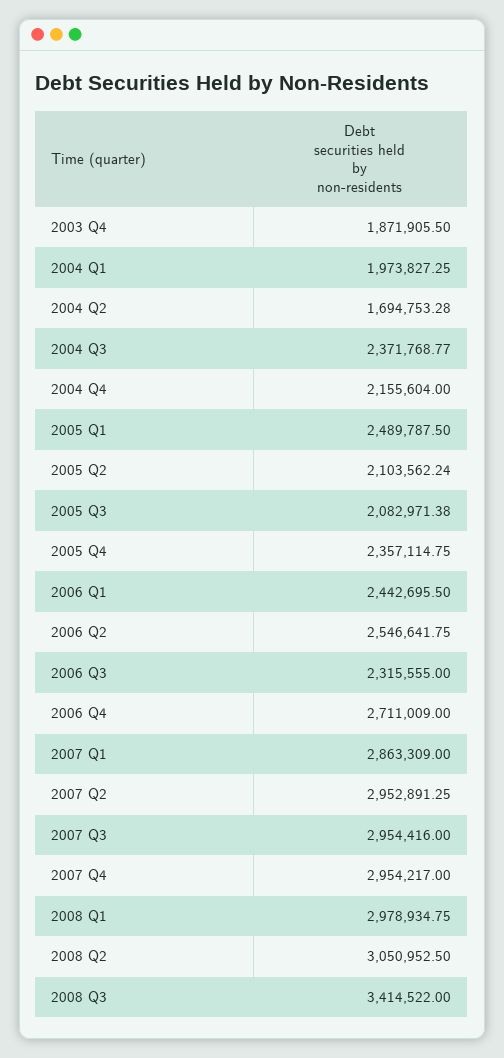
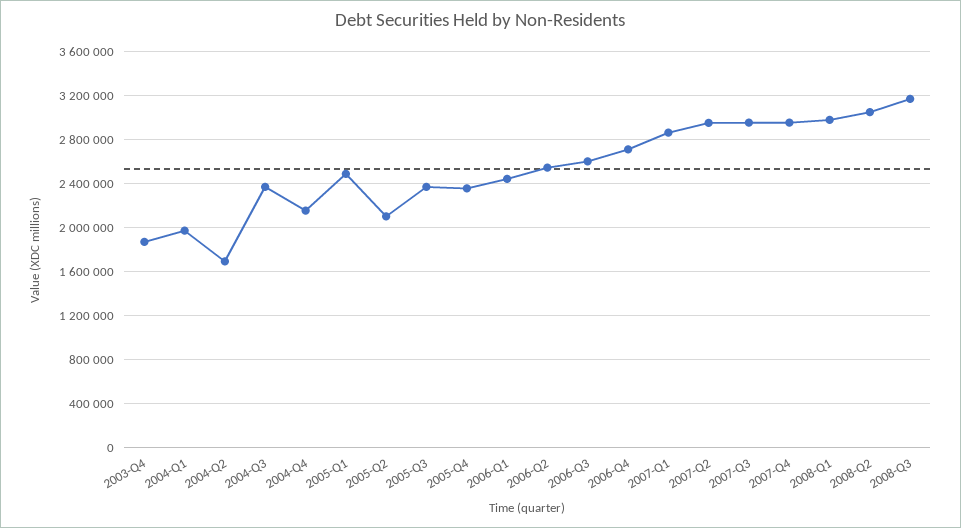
2005 Q3: 2082971.38 -> 2400000
2006 Q3: 2315555 -> 2600000
2008 Q3: 3414522 -> 3200000

